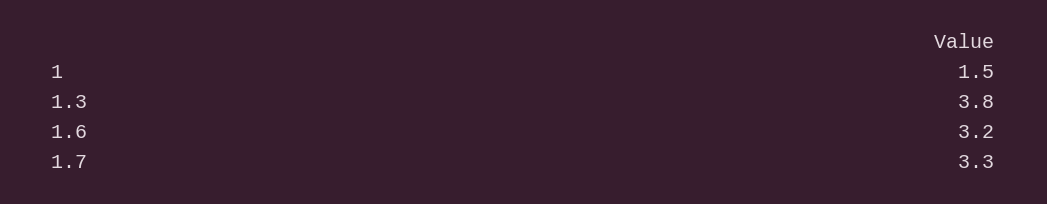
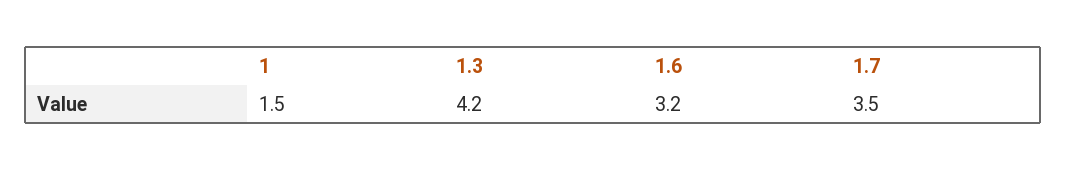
1.3: 3.8 -> 4.2
1.7: 3.3 -> 3.5

